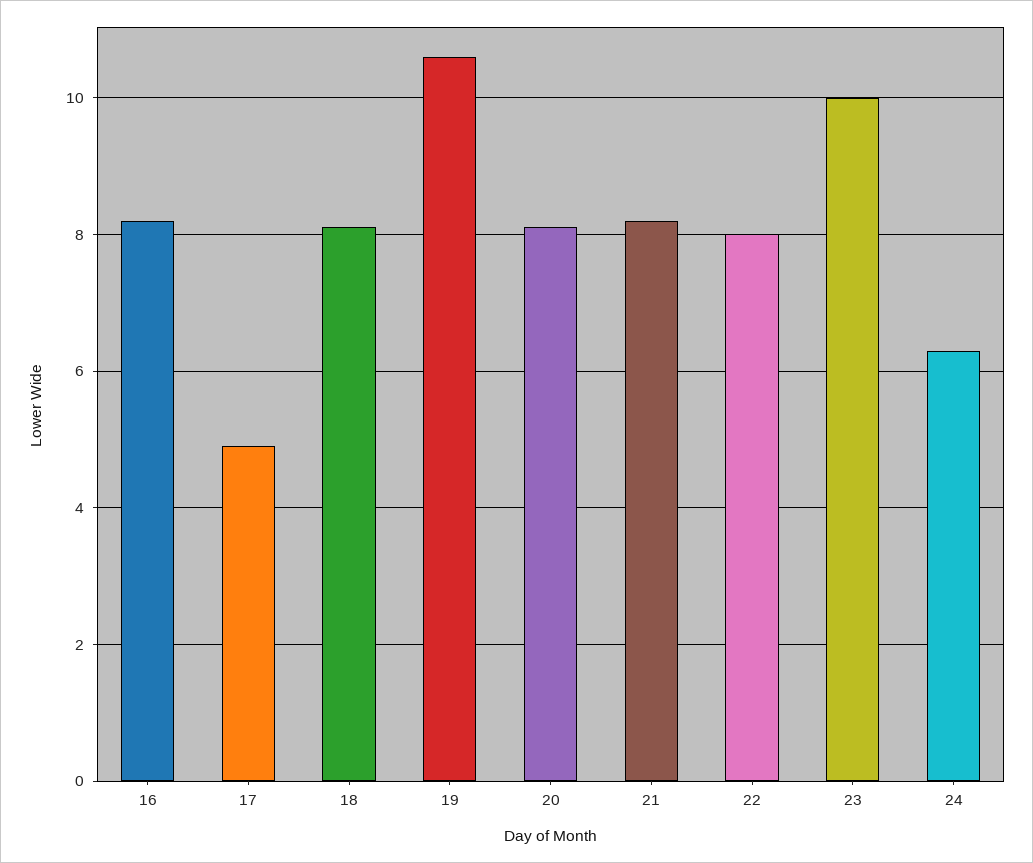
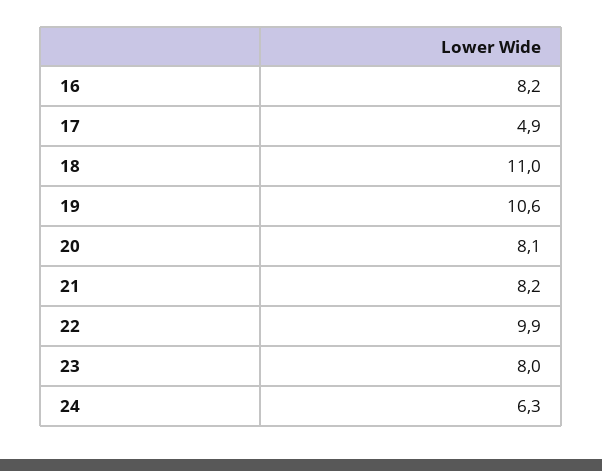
18: 8 -> 11
22: 8 -> 9.9
23: 10 -> 8

